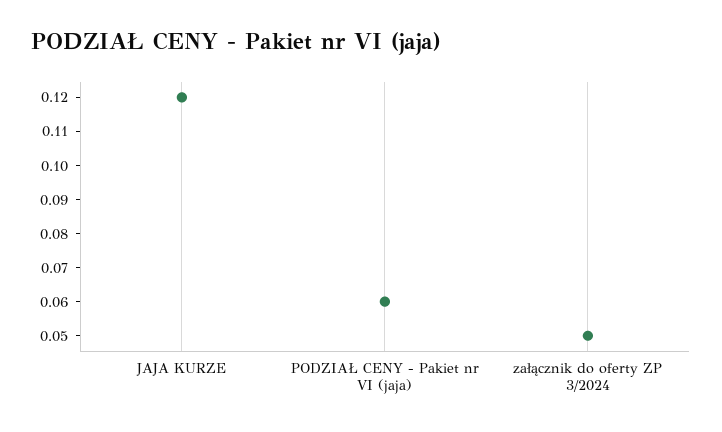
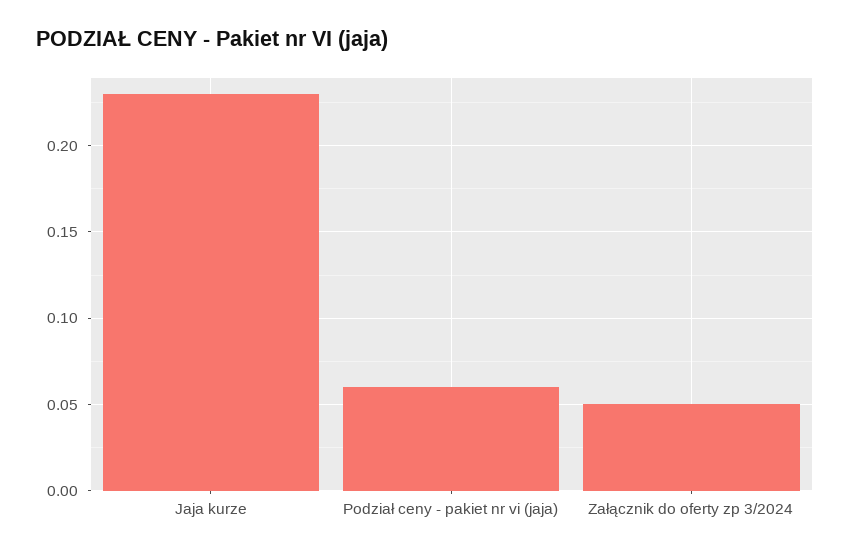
JAJA KURZE: 0.12 -> 0.23

